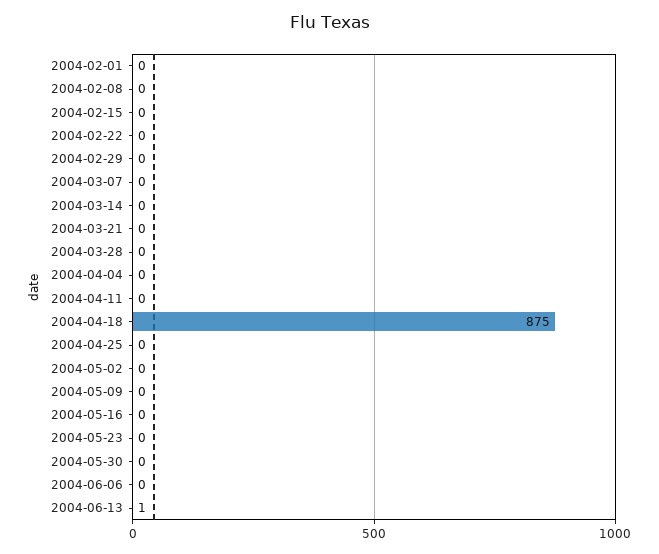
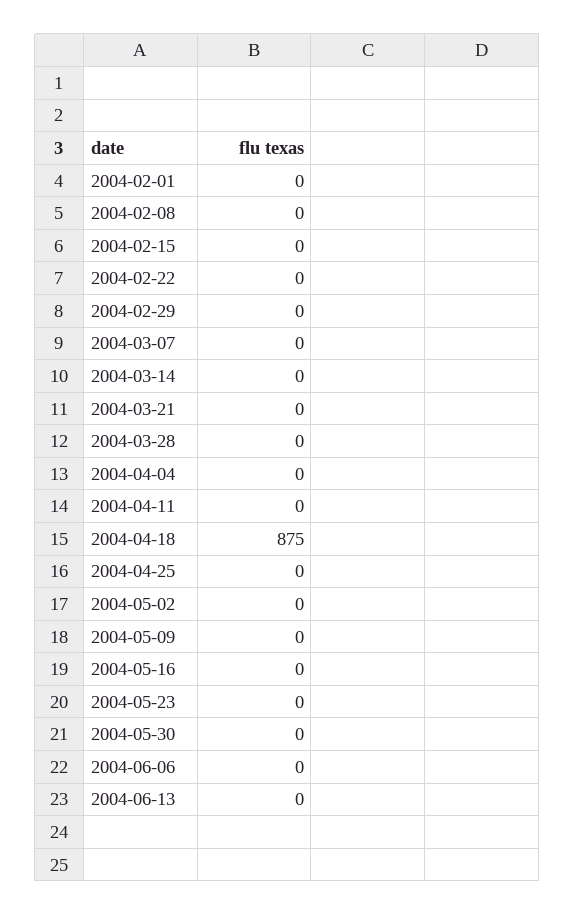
2004-06-13: 1 -> 0

